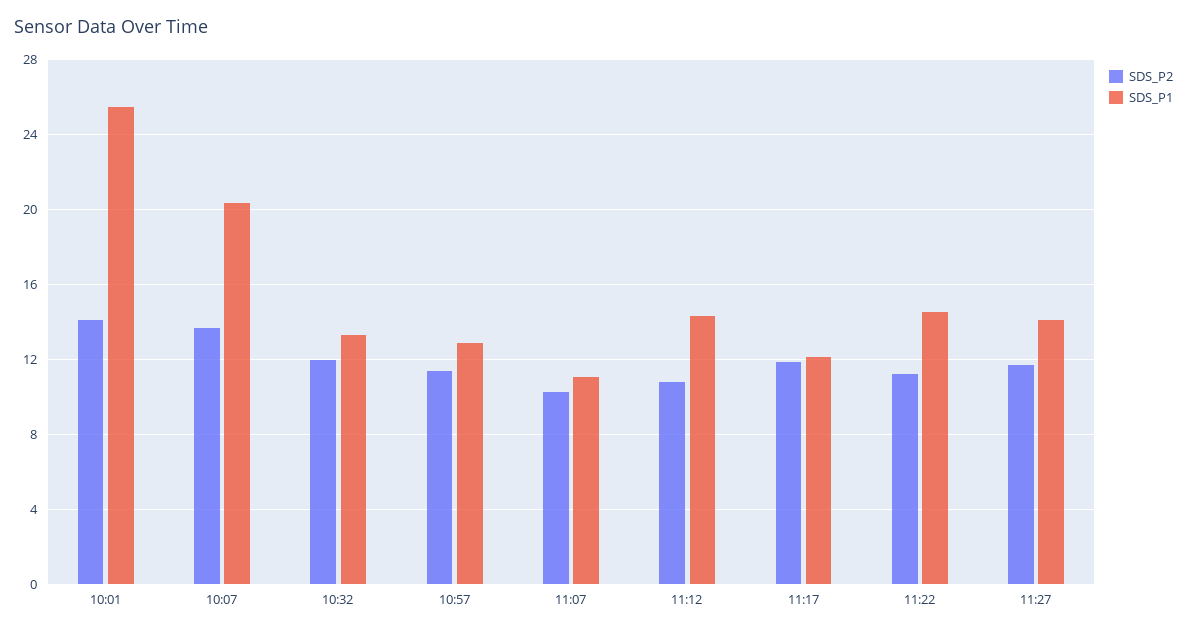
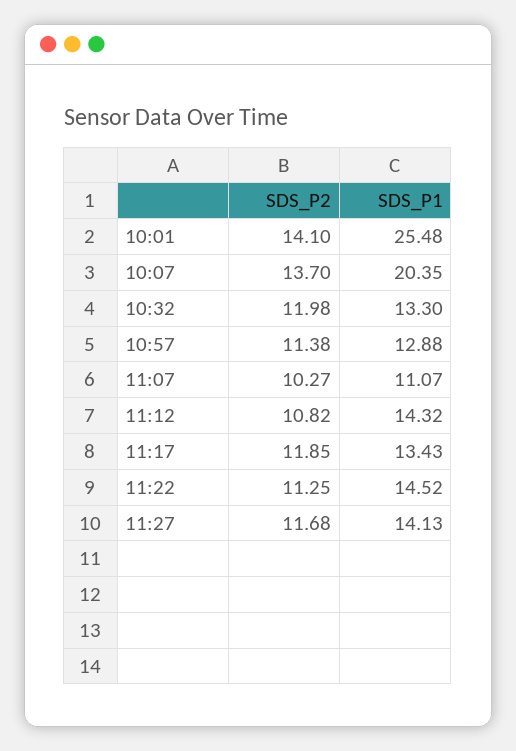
SDS_P1, 11:17: 12 -> 13.43

